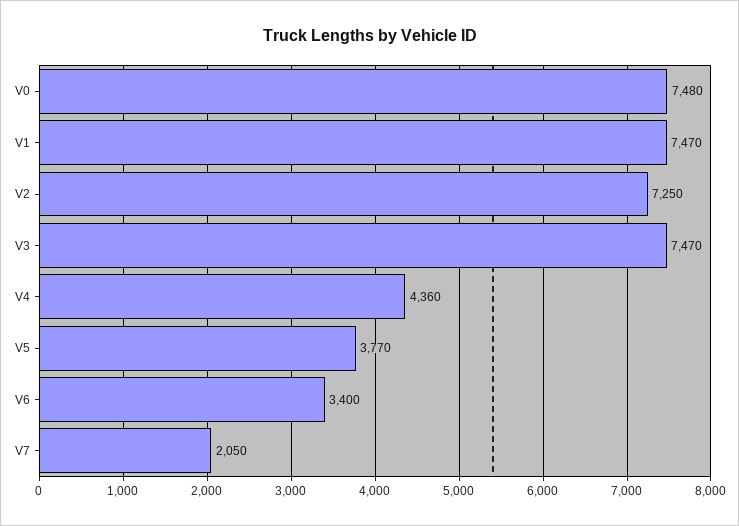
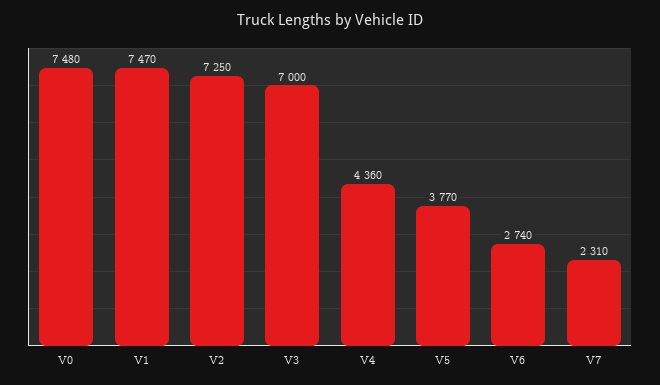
V3: 7470 -> 7000
V6: 3400 -> 2740
V7: 2050 -> 2310

